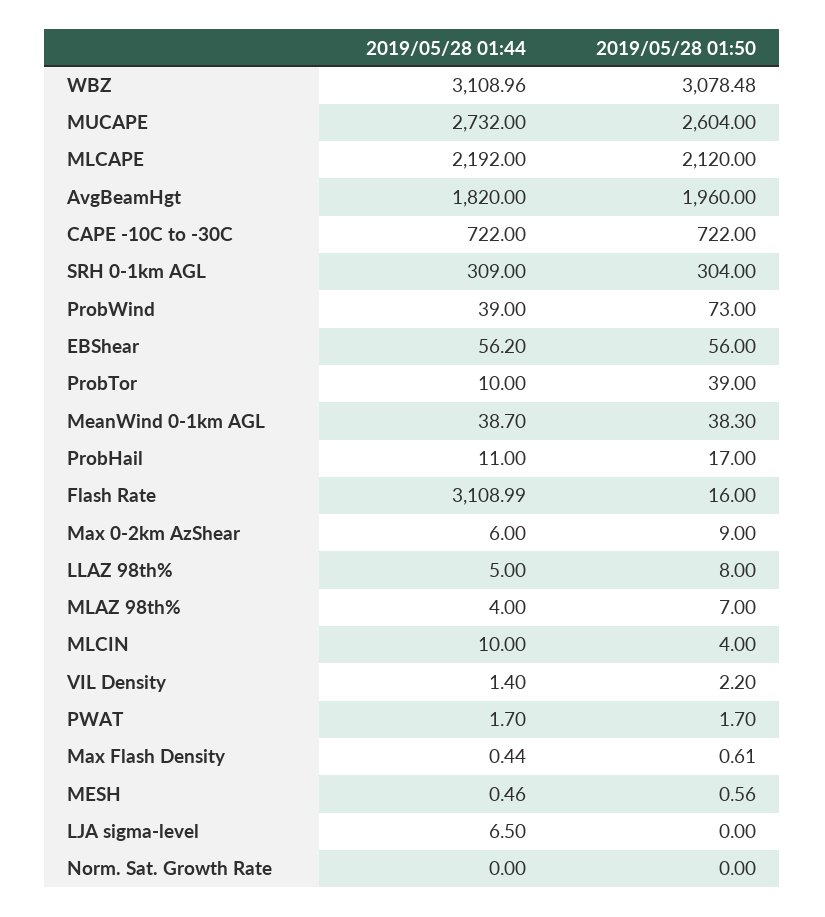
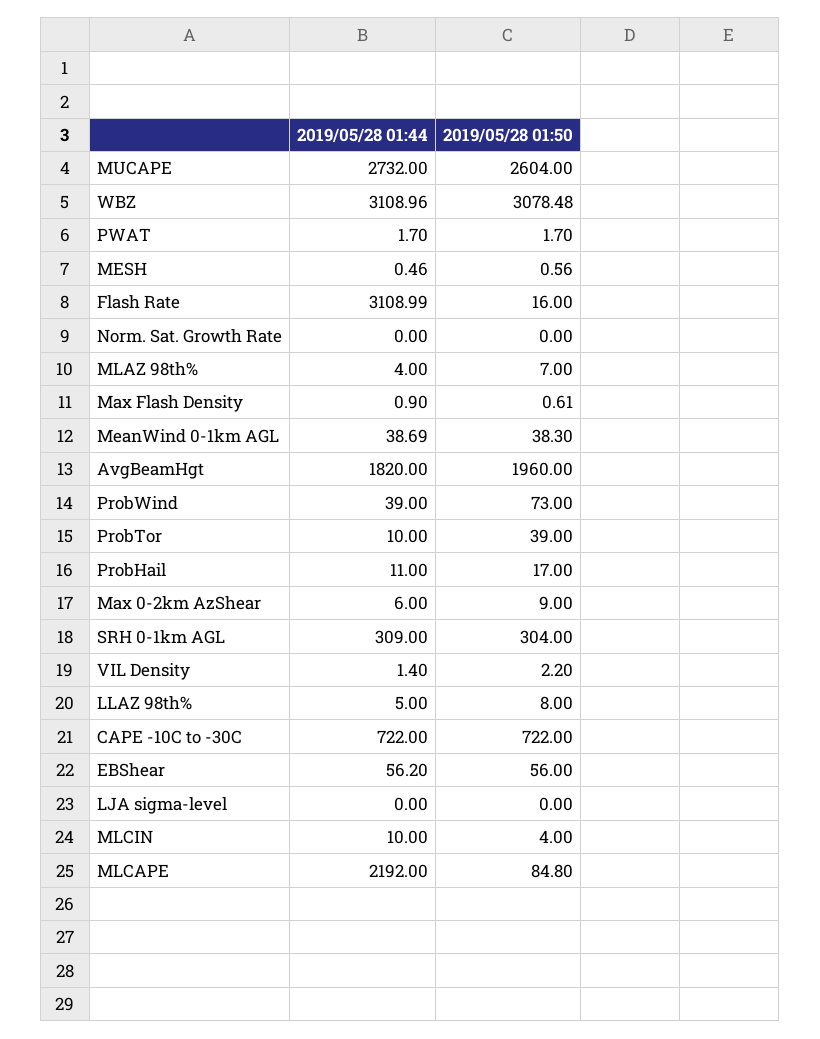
2019/05/28 01:50, MLCAPE: 2120 -> 84.8
2019/05/28 01:44, MeanWind 0-1km AGL: 38.7 -> 38.69
2019/05/28 01:44, Max Flash Density: 0.44 -> 0.9
2019/05/28 01:44, LJA sigma-level: 6.5 -> 0

